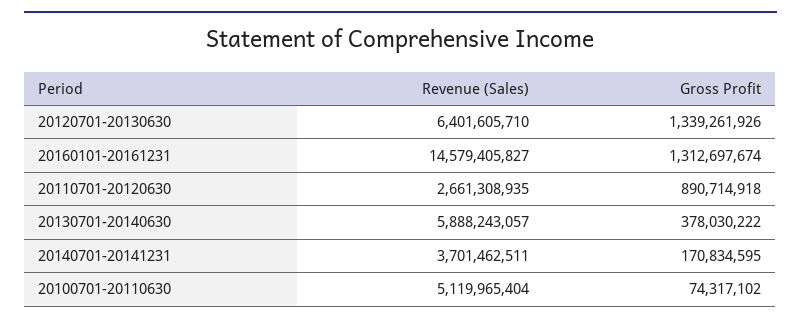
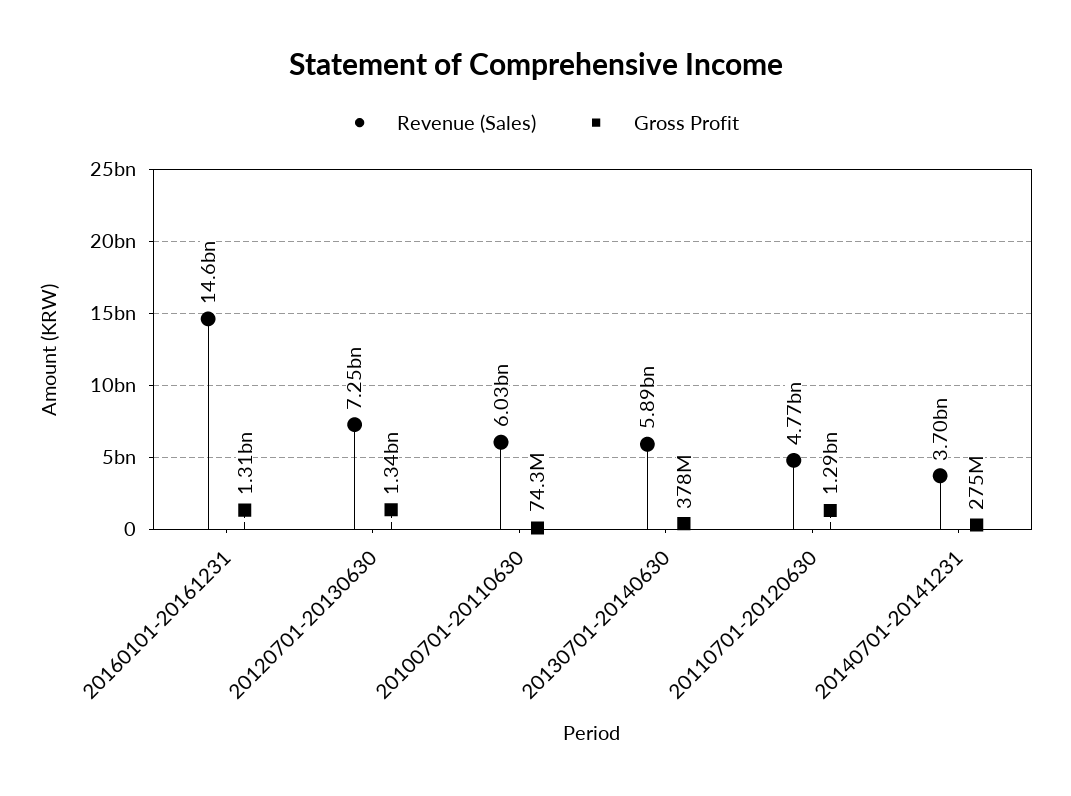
Revenue (Sales), 20120701-20130630: 6401605710 -> 7250000000
Revenue (Sales), 20110701-20120630: 2661308935 -> 4770000000
Gross Profit, 20110701-20120630: 890714918 -> 1290000000
Gross Profit, 20140701-20141231: 170834595 -> 275000000
Revenue (Sales), 20100701-20110630: 5119965404 -> 6030000000

